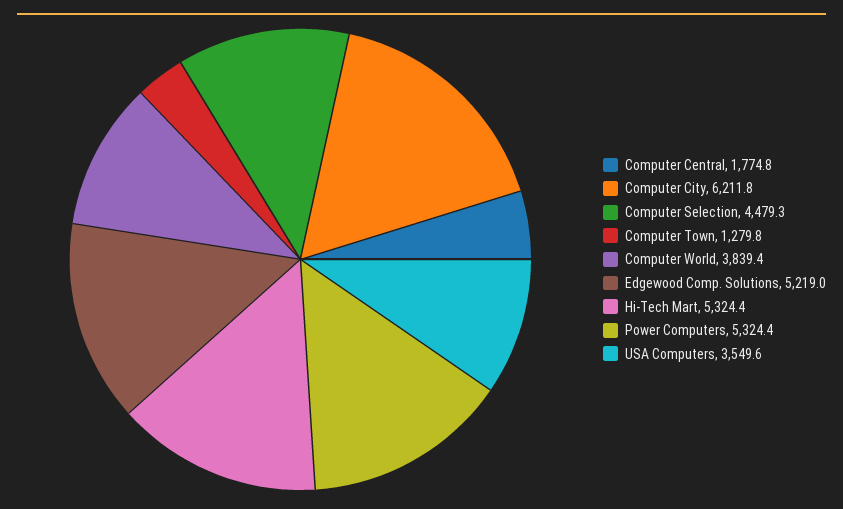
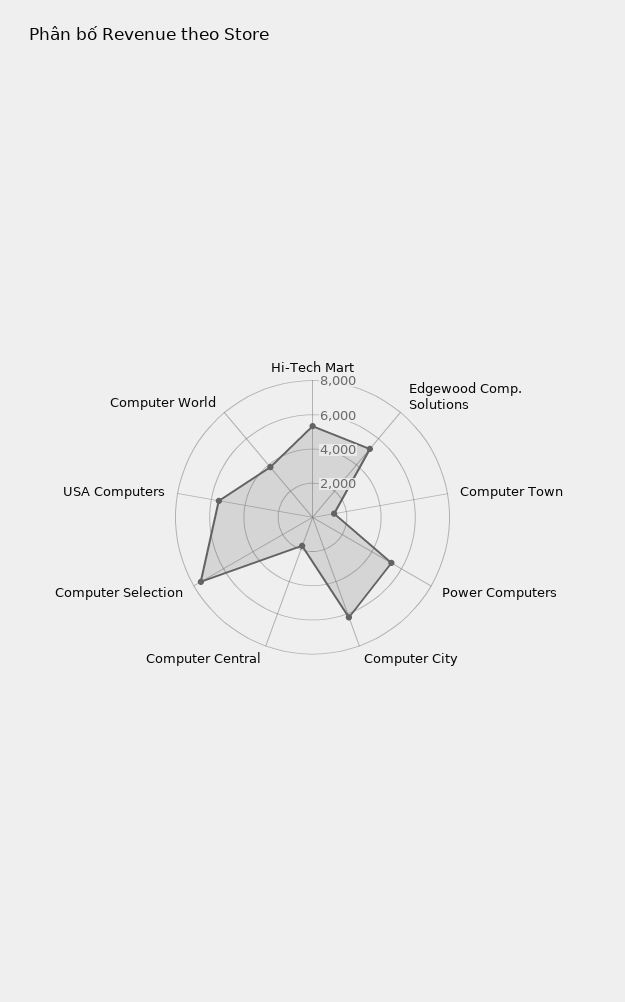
Computer Selection: 4479.3 -> 7500
USA Computers: 3549.6 -> 5500

